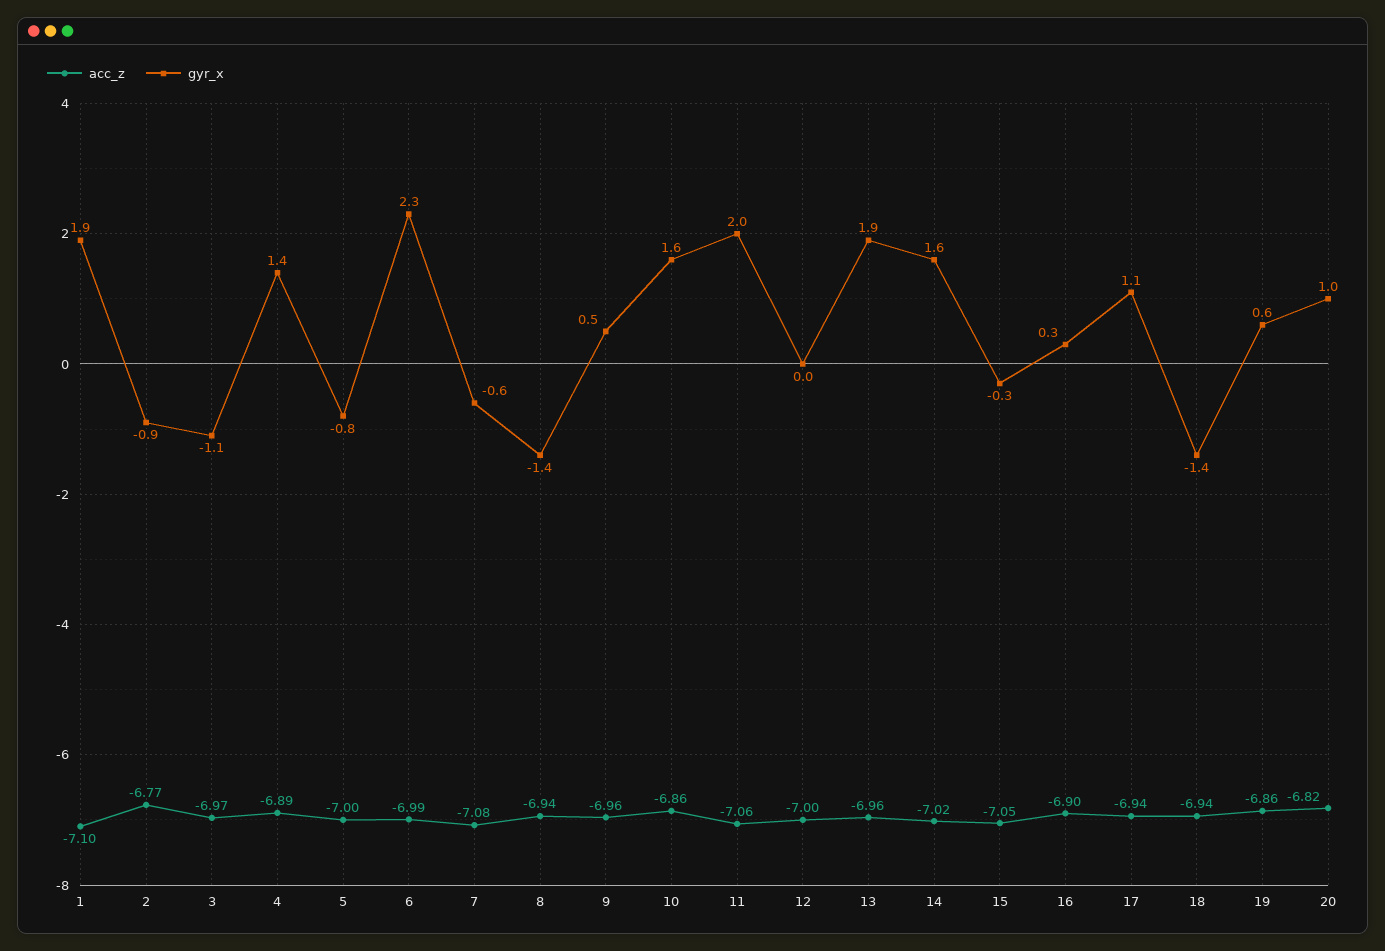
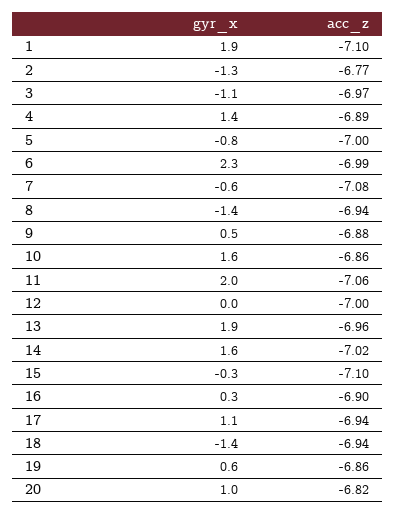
gyr_x, 2: -0.9 -> -1.3
acc_z, 9: -6.96 -> -6.88
acc_z, 15: -7.05 -> -7.1

